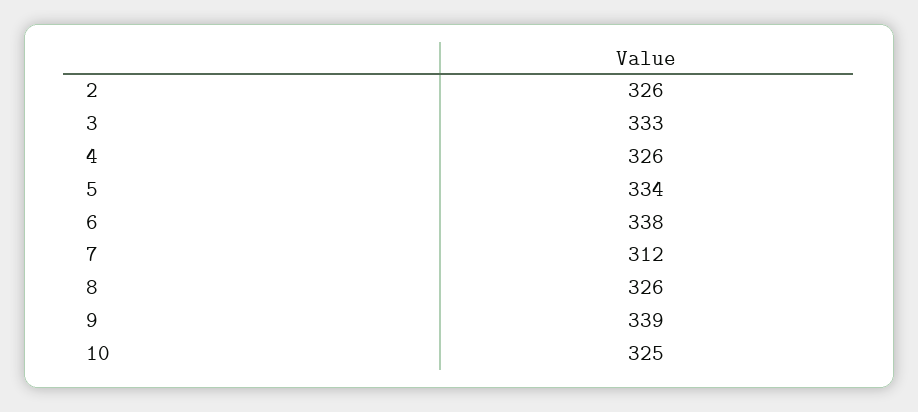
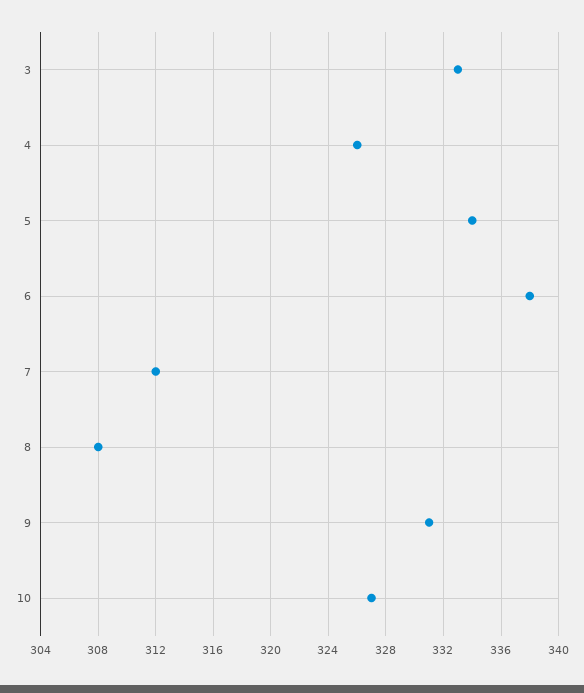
2: 326 -> none
8: 326 -> 308
9: 339 -> 331
10: 325 -> 327

